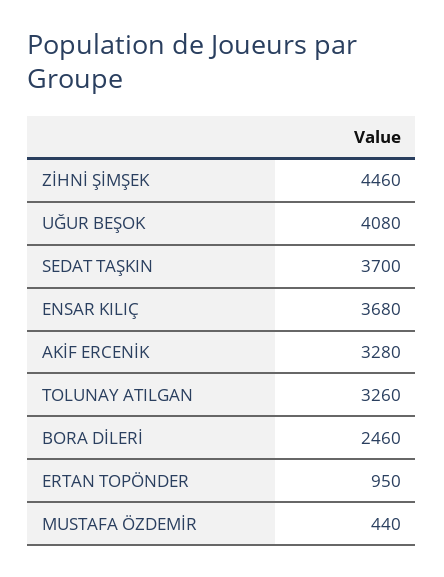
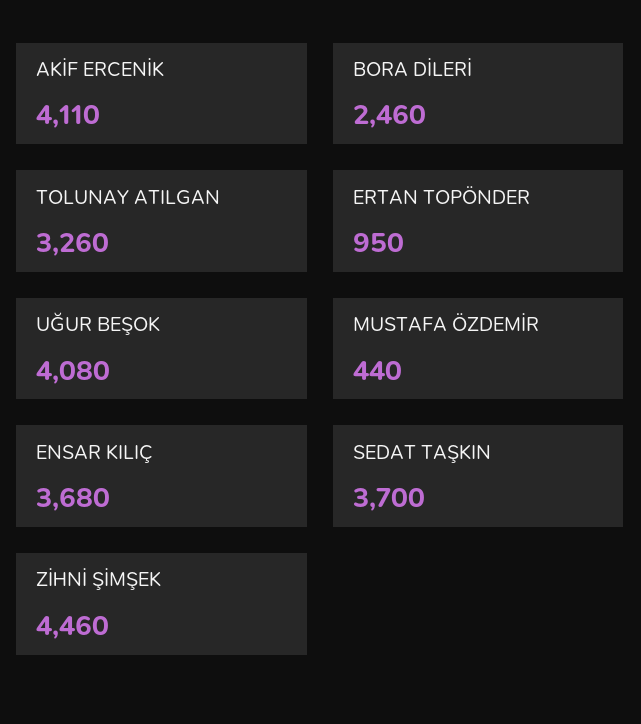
AKİF ERCENİK: 3280 -> 4110

